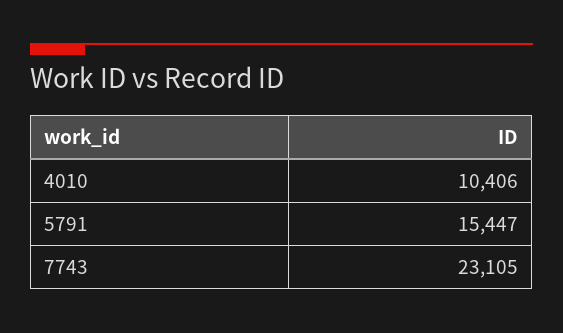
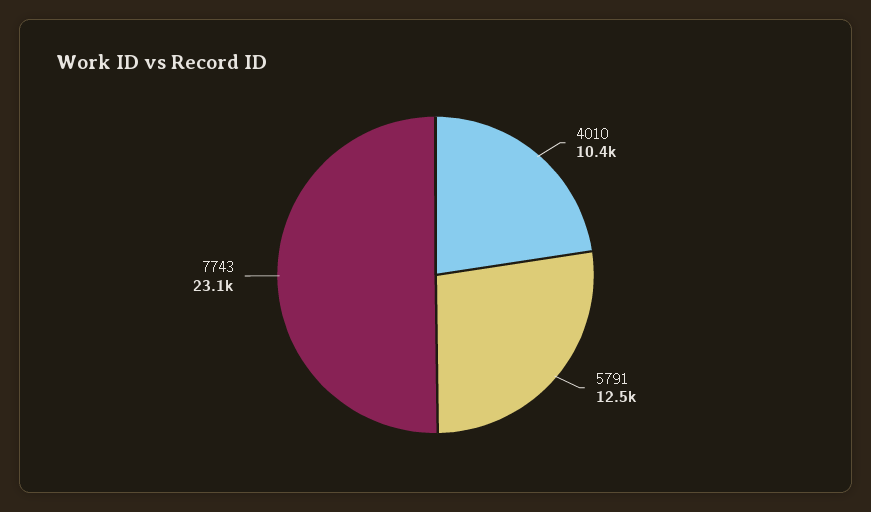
5791: 15447 -> 12500

